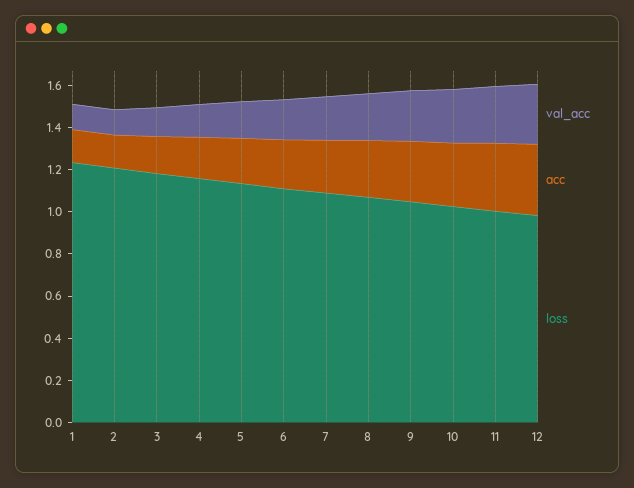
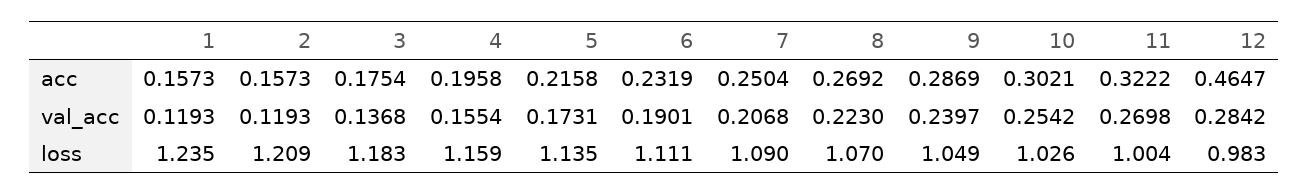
acc, 12: 0.35 -> 0.4647

